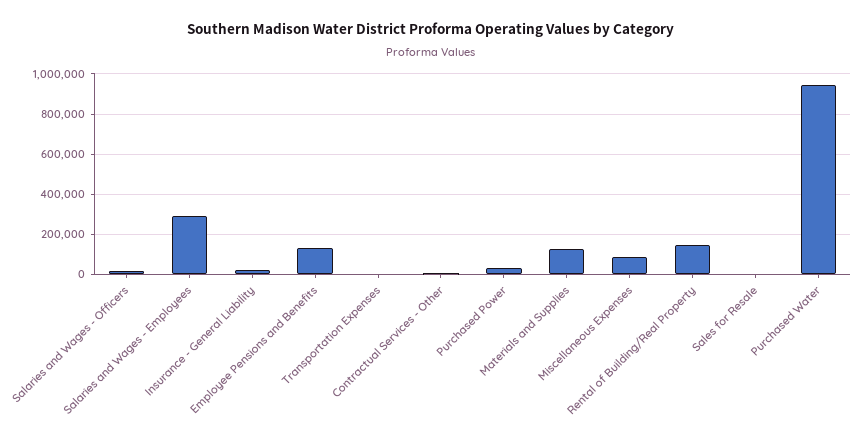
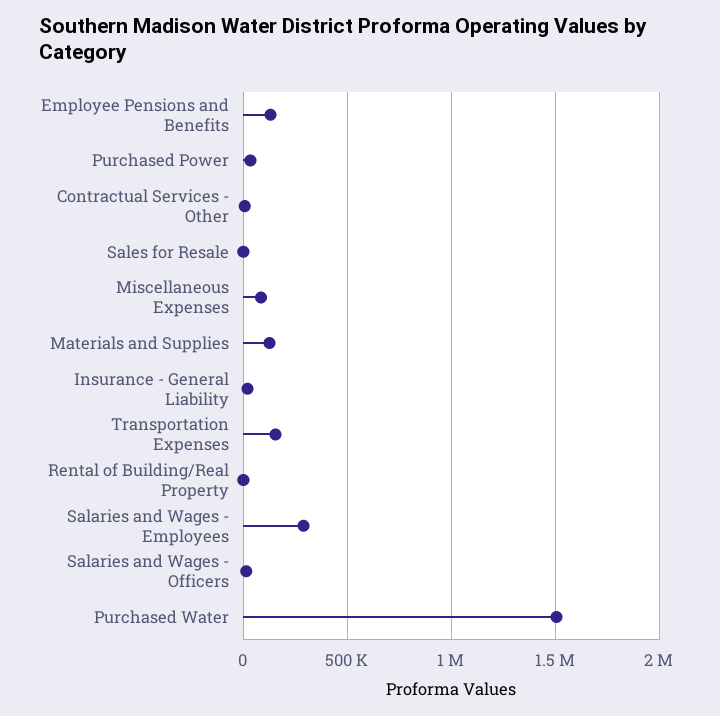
Transportation Expenses: 0 -> 150000
Rental of Building/Real Property: 150000 -> 0
Purchased Water: 950000 -> 1500000

